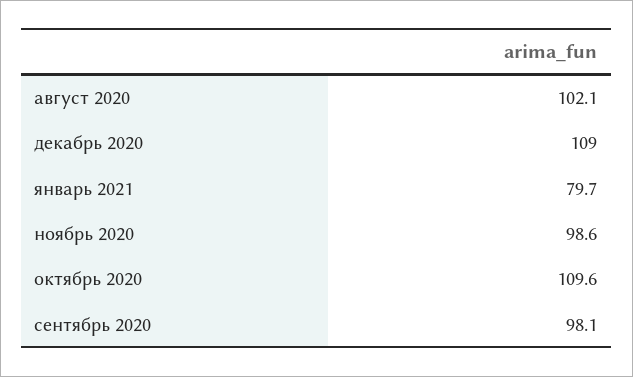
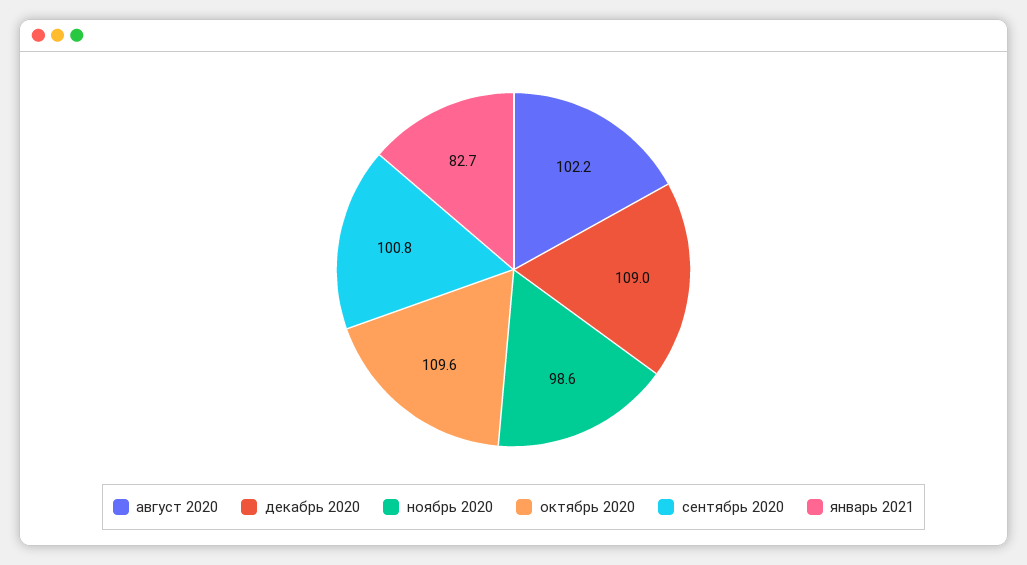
август 2020: 102.1 -> 102.2
январь 2021: 79.7 -> 82.7
сентябрь 2020: 98.1 -> 100.8

